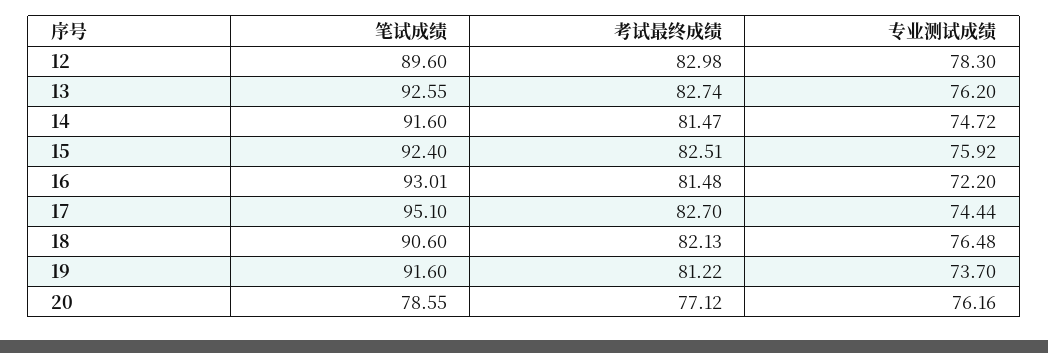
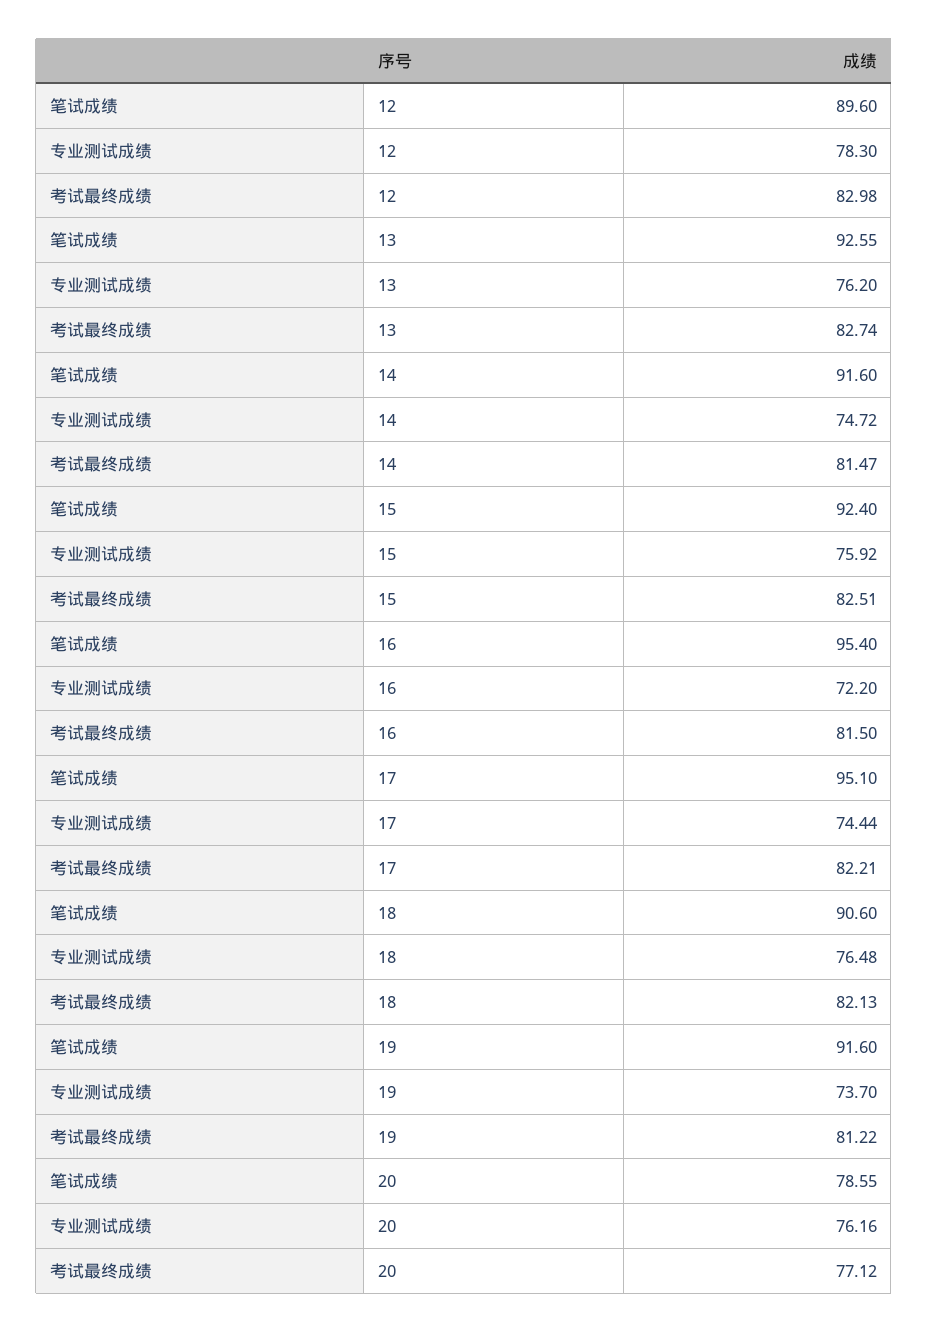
笔试成绩, 16: 93.01 -> 95.4
考试最终成绩, 16: 81.48 -> 81.5
考试最终成绩, 17: 82.7 -> 82.21

